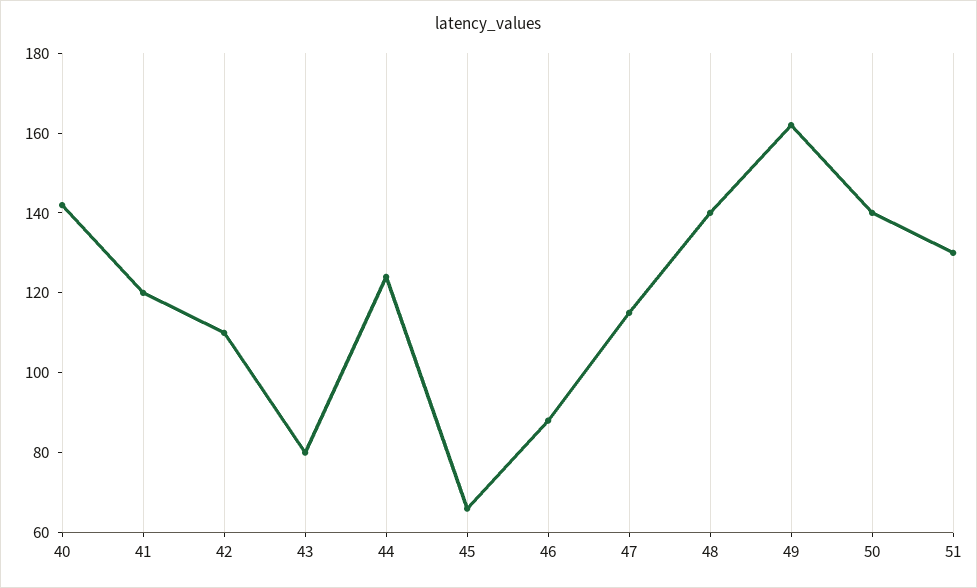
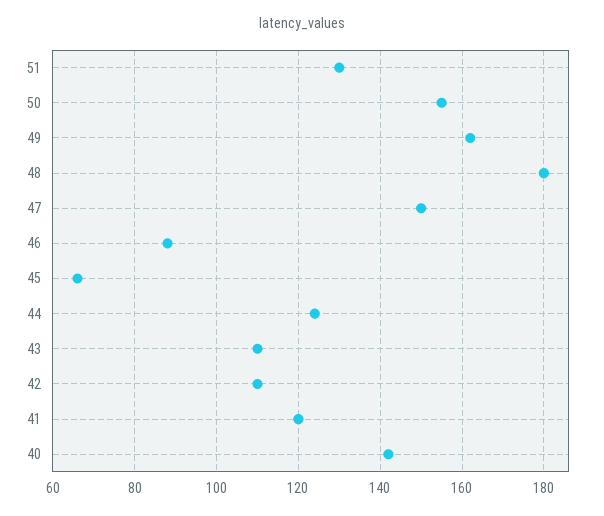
43: 80 -> 110
47: 115 -> 150
48: 140 -> 180
50: 140 -> 155

